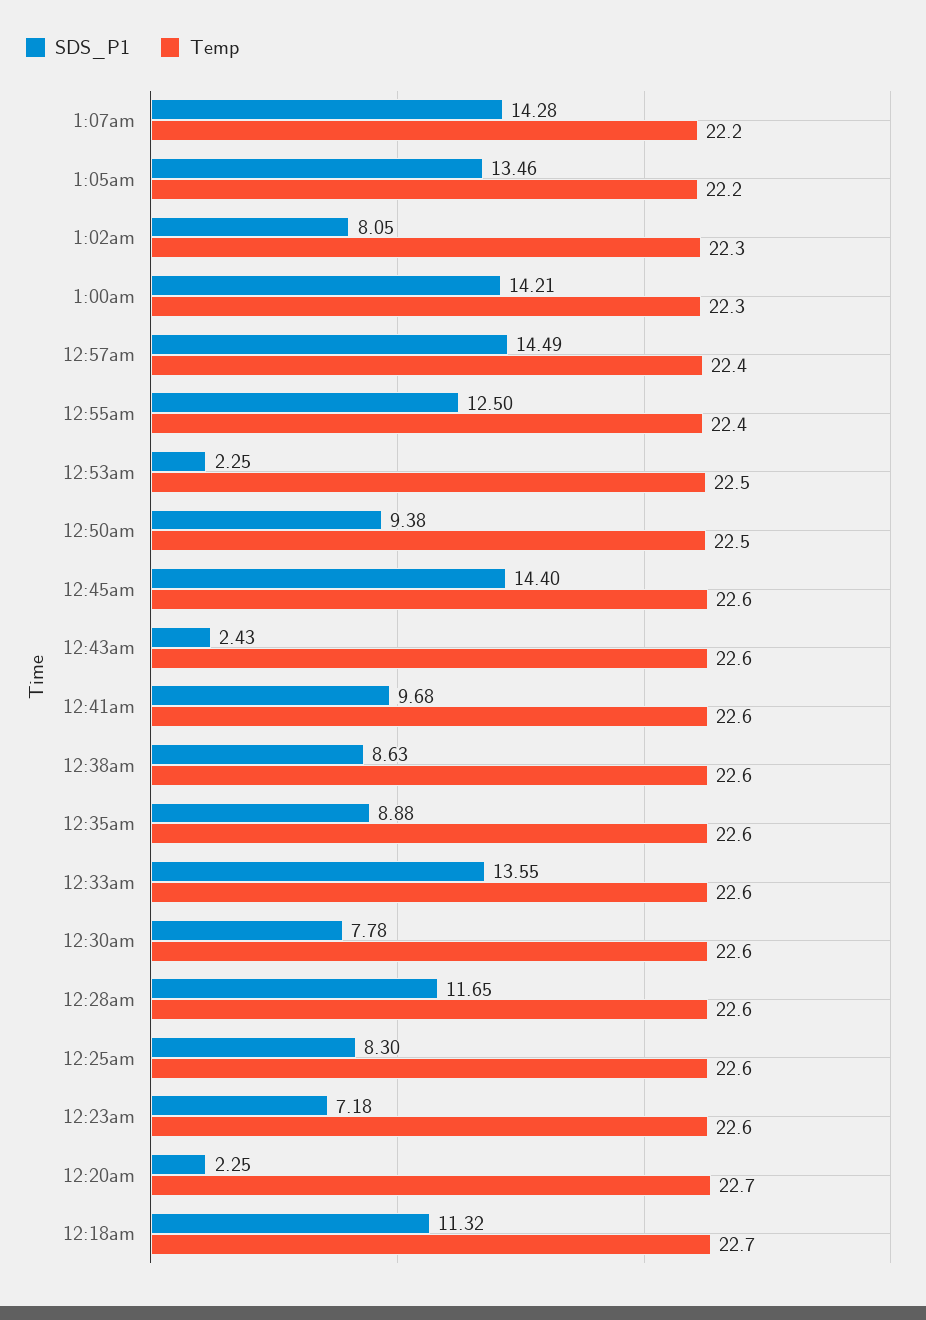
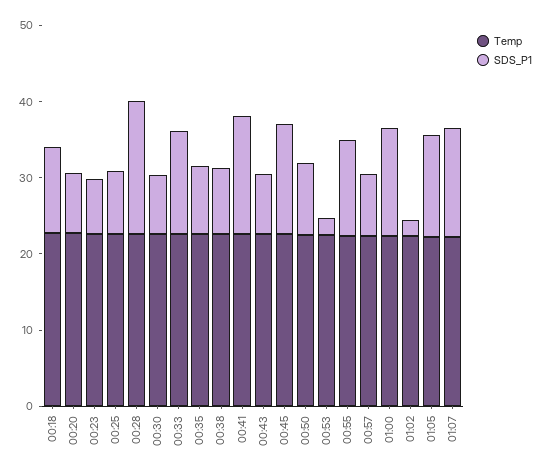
SDS_P1, 1:02am: 8.05 -> 2
SDS_P1, 12:57am: 14.49 -> 8
SDS_P1, 12:43am: 2.43 -> 8
SDS_P1, 12:41am: 9.68 -> 16
SDS_P1, 12:28am: 11.65 -> 18
SDS_P1, 12:20am: 2.25 -> 8

